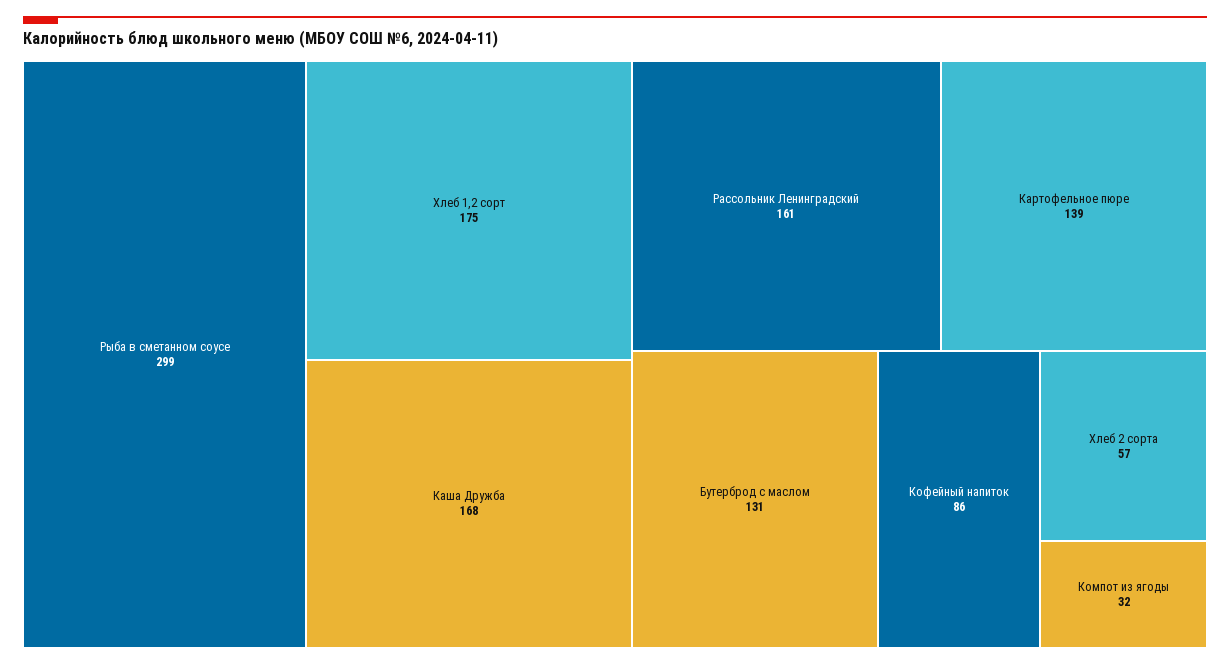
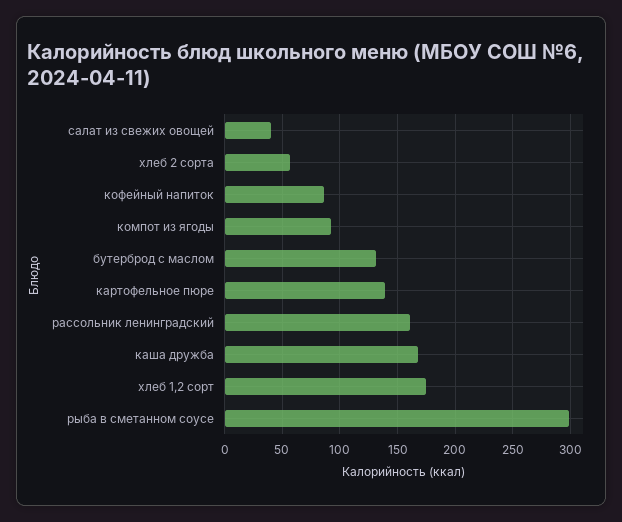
Компот из ягоды: 32 -> 90
салат из свежих овощей: none -> 40

